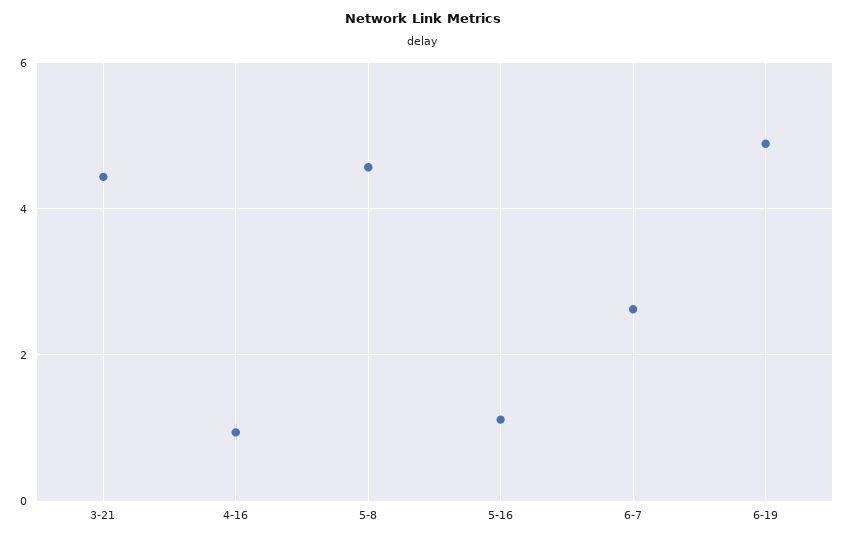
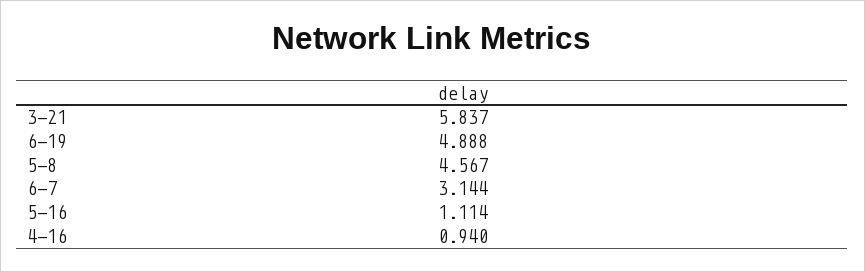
3-21: 4.4 -> 5.837
6-7: 2.6 -> 3.144

